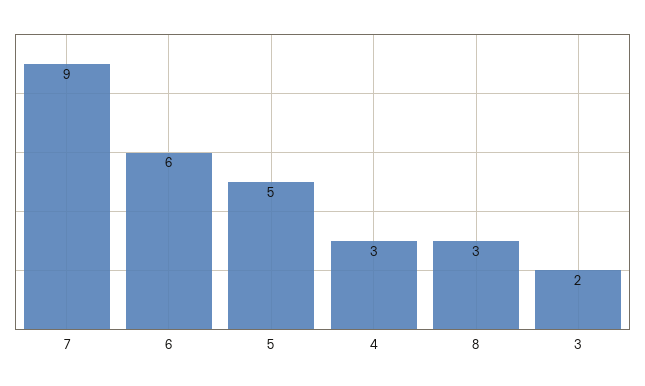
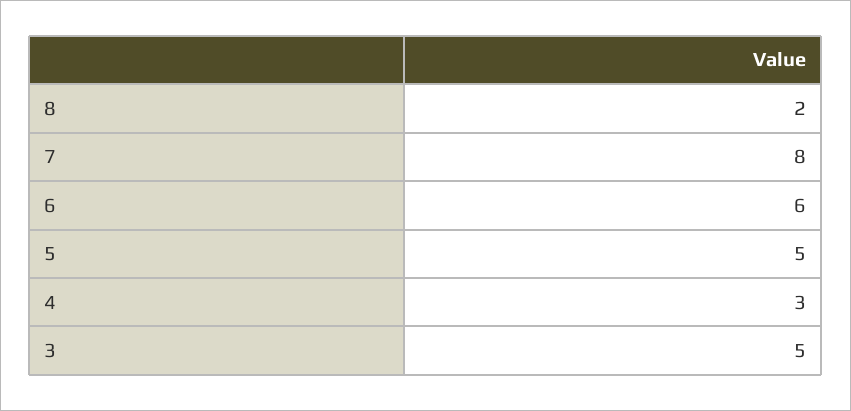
7: 9 -> 8
8: 3 -> 2
3: 2 -> 5

